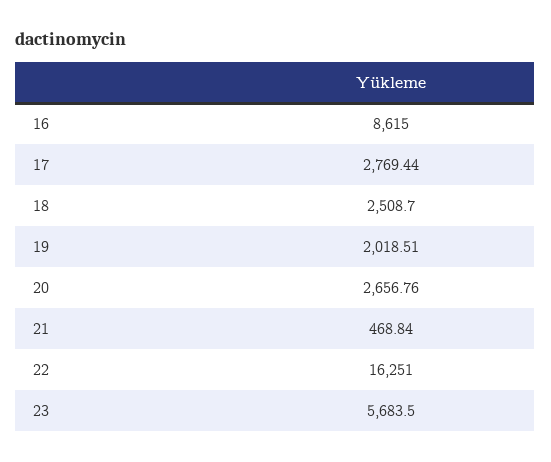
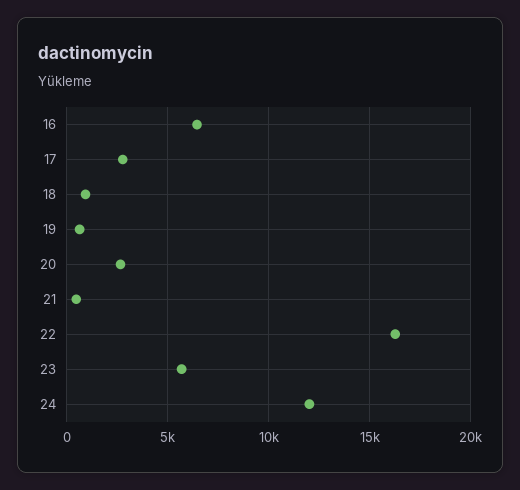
16: 8615 -> 6500
18: 2508.7 -> 1000
19: 2018.51 -> 500
24: none -> 12000

